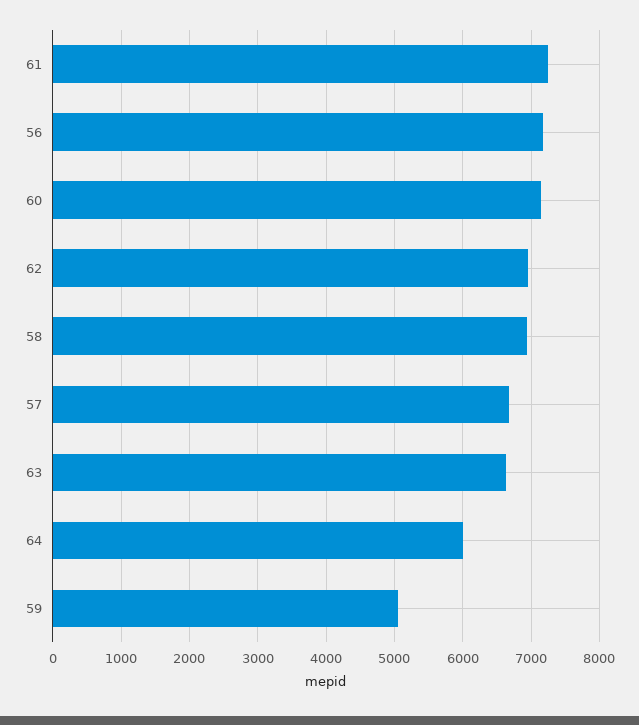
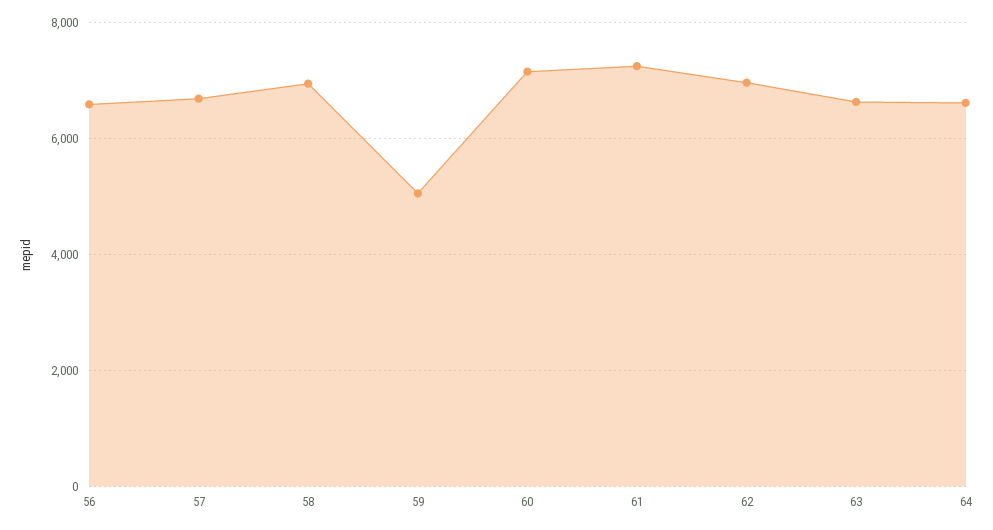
56: 7200 -> 6600
64: 6000 -> 6600

